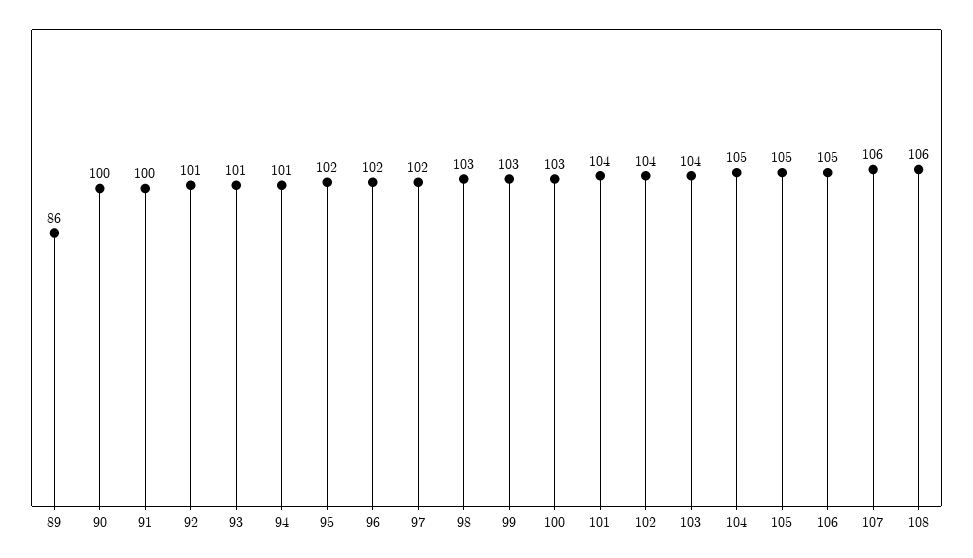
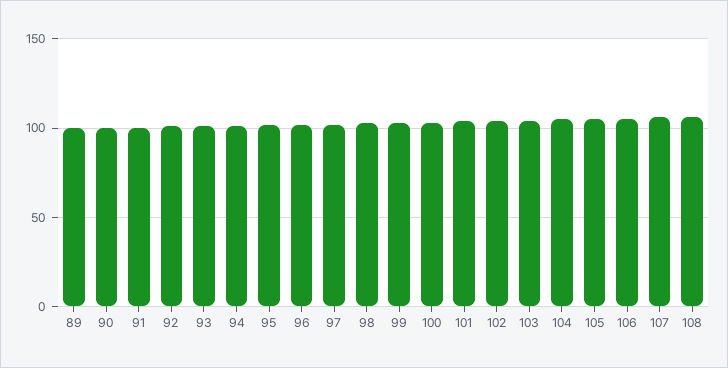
89: 86 -> 100

